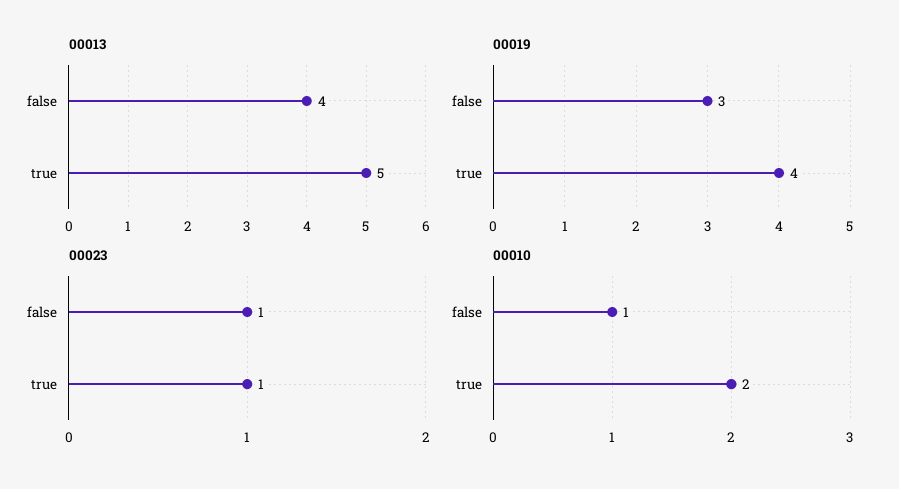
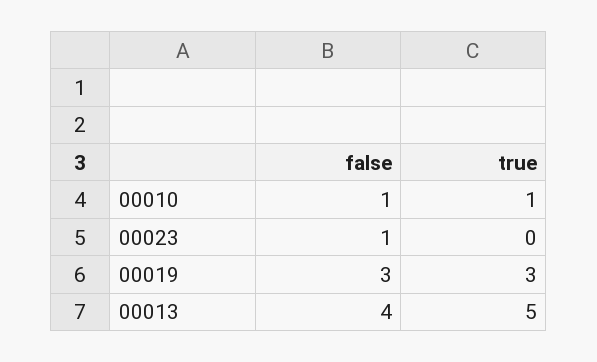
00019, true: 4 -> 3
00023, true: 1 -> 0
00010, true: 2 -> 1

